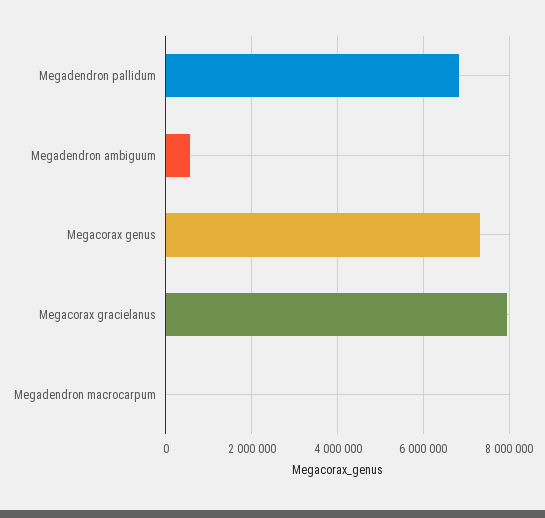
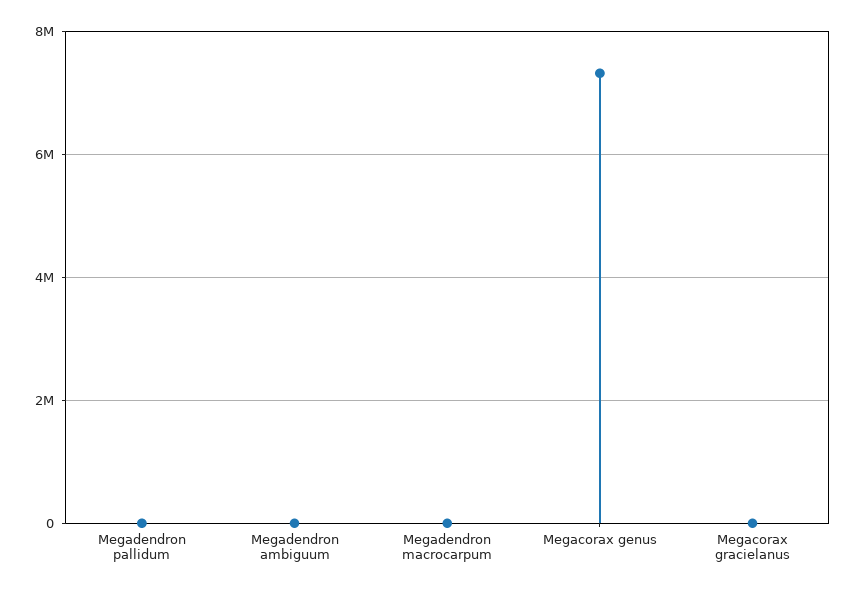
Megadendron pallidum: 6800000 -> 0
Megadendron ambiguum: 600000 -> 0
Megacorax gracielanus: 8000000 -> 0

